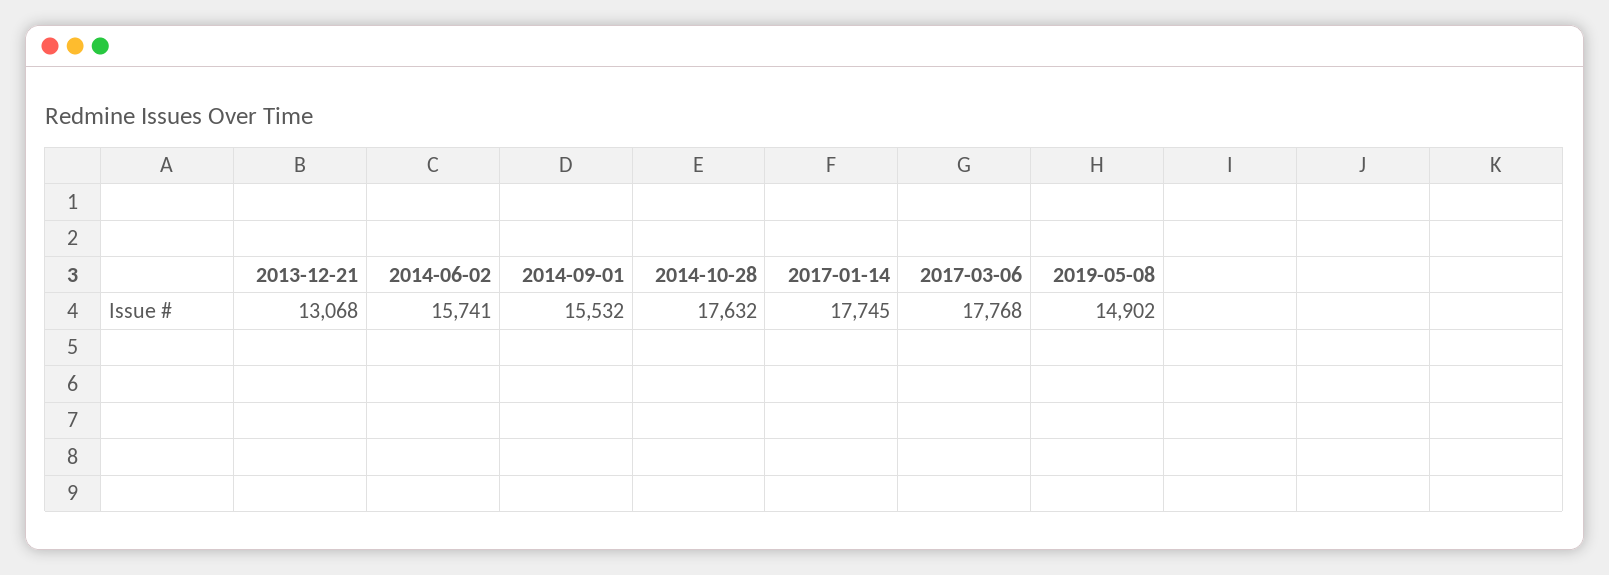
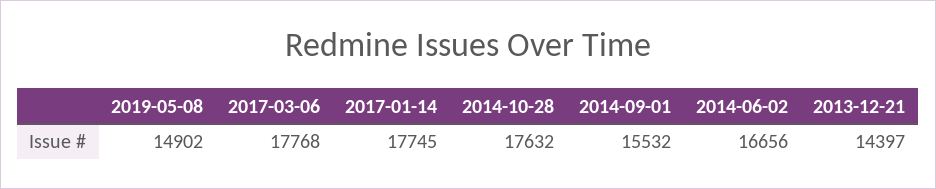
2013-12-21: 13068 -> 14397
2014-06-02: 15741 -> 16656

